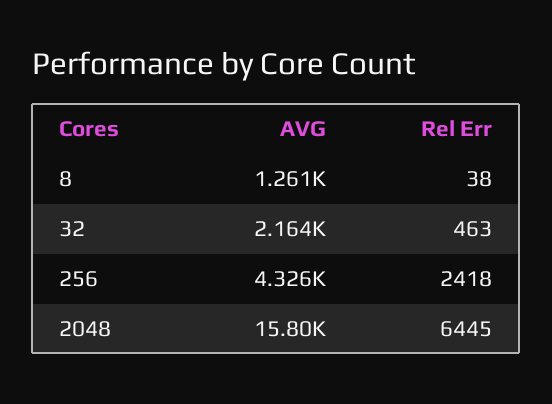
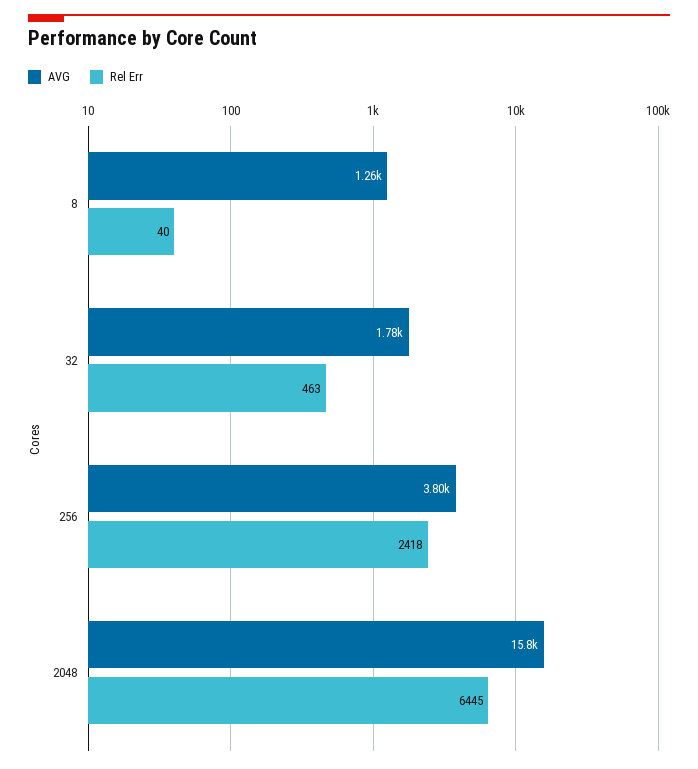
Rel Err, 8: 38 -> 40
AVG, 32: 2164 -> 1780
AVG, 256: 4326 -> 3800

